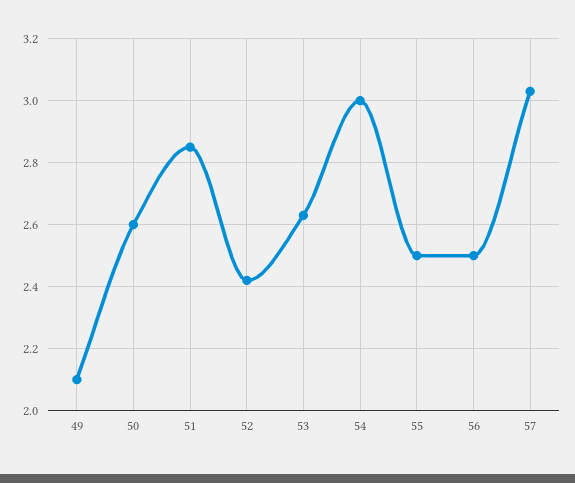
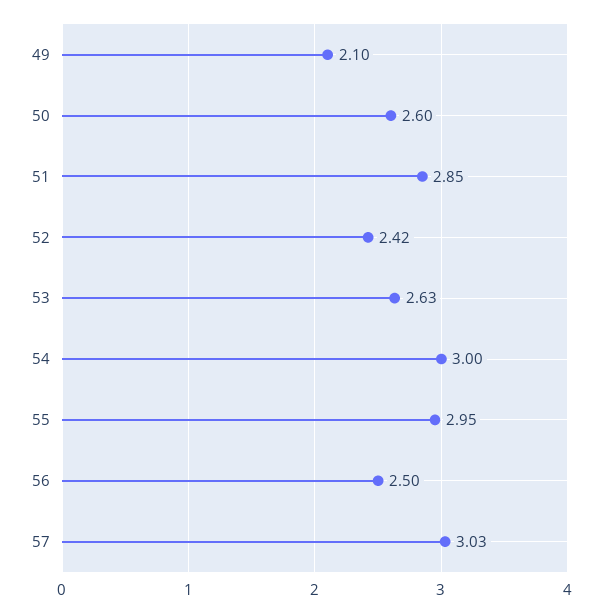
55: 2.5 -> 2.95

